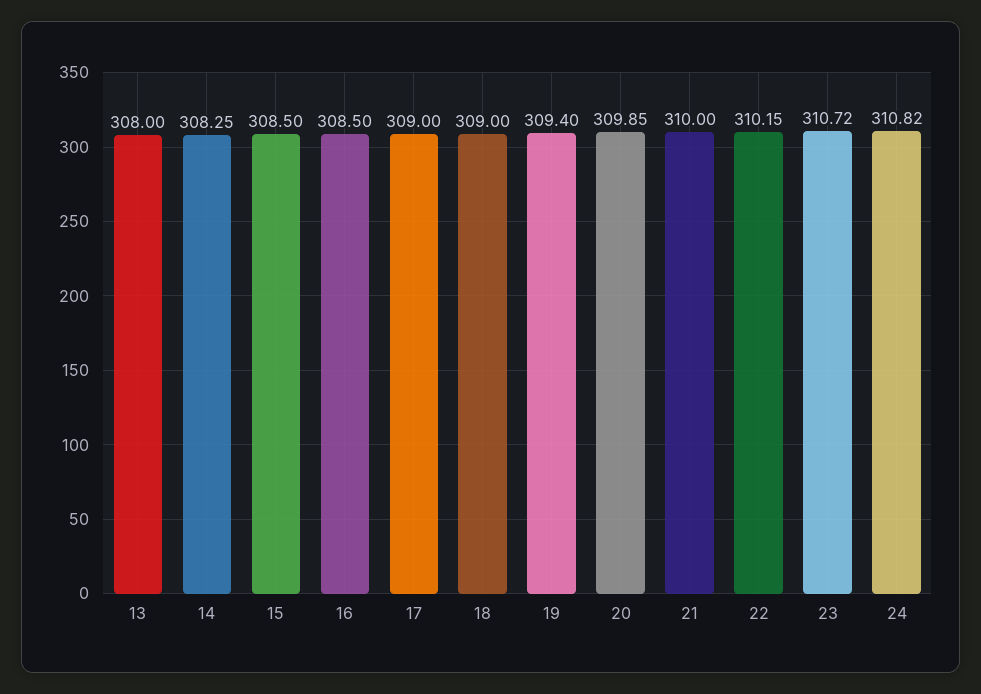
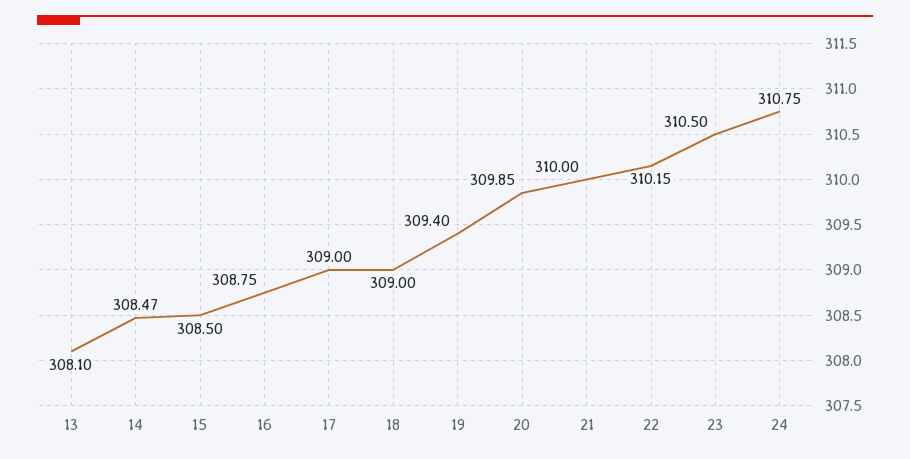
13: 308 -> 308.1
14: 308.25 -> 308.47
16: 308.5 -> 308.75
23: 310.72 -> 310.5
24: 310.82 -> 310.75

